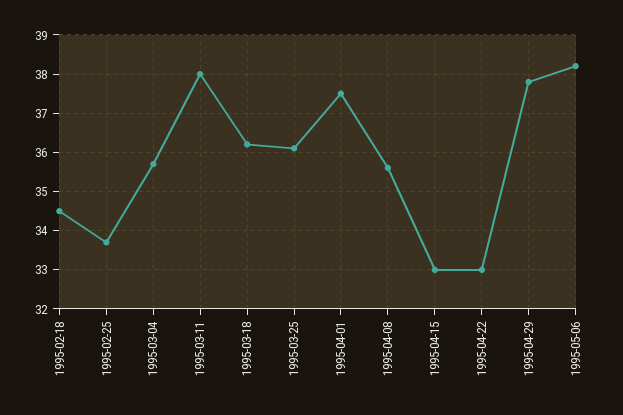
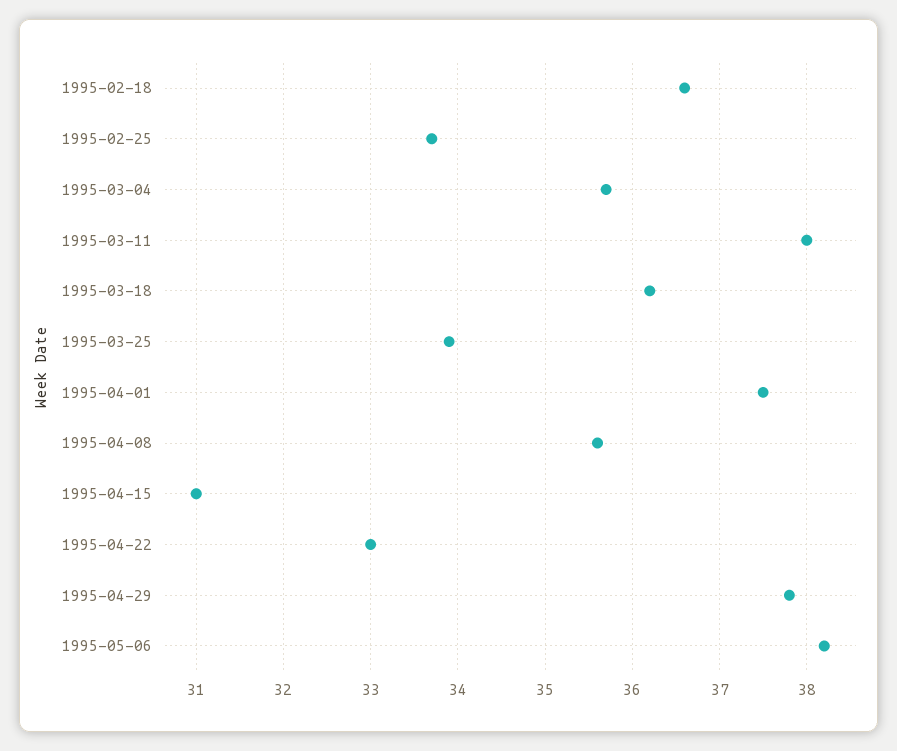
1995-02-18: 34.5 -> 36.6
1995-03-25: 36 -> 33.9
1995-04-15: 33 -> 31

